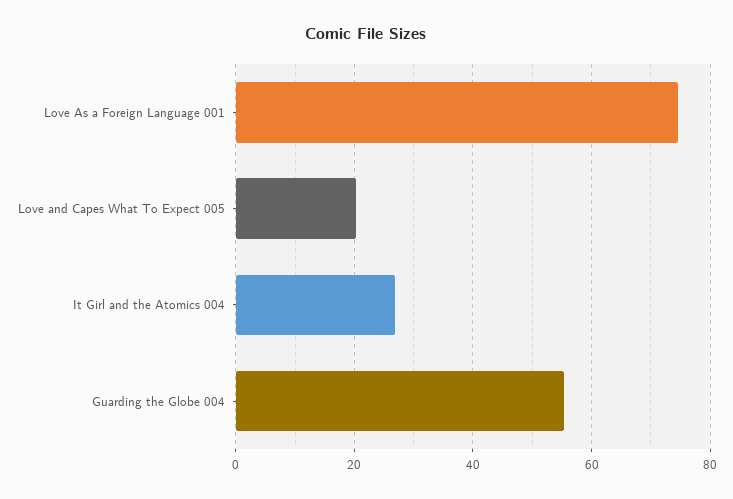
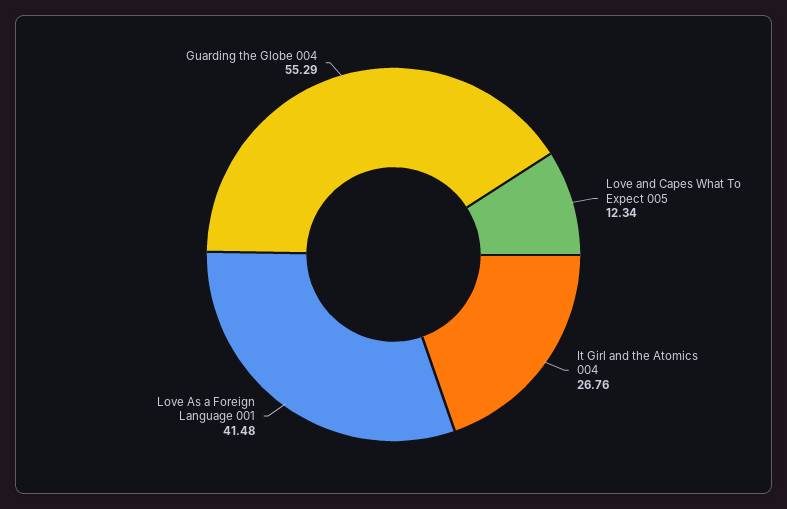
Love As a Foreign Language 001: 74 -> 41.48
Love and Capes What To Expect 005: 20 -> 12.34

